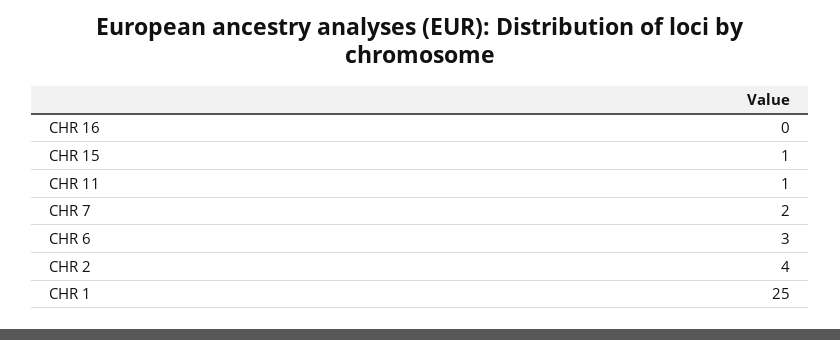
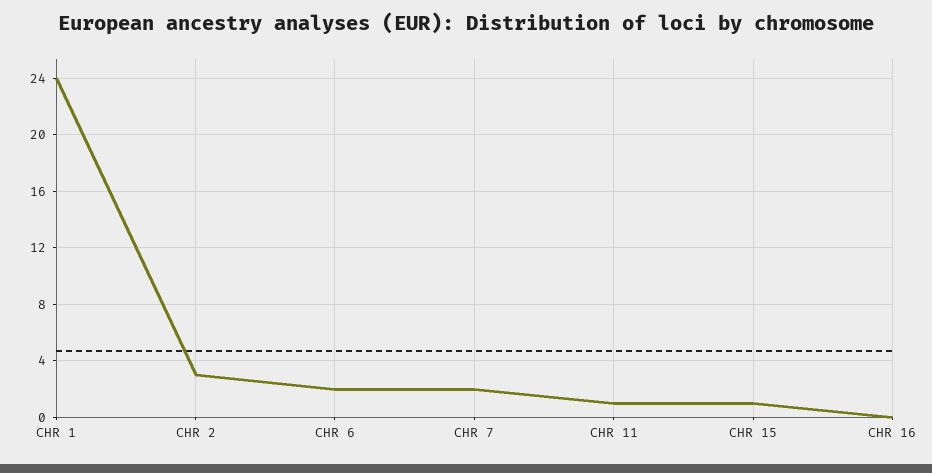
CHR 6: 3 -> 2
CHR 2: 4 -> 3
CHR 1: 25 -> 24

